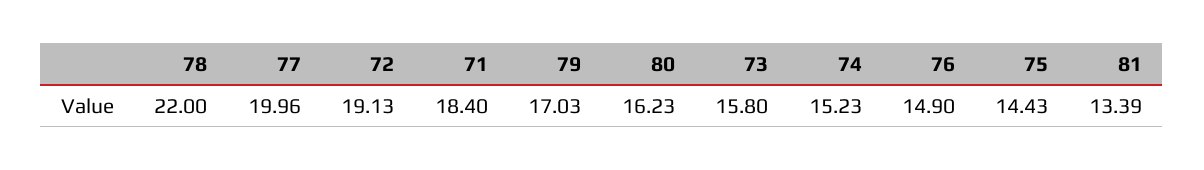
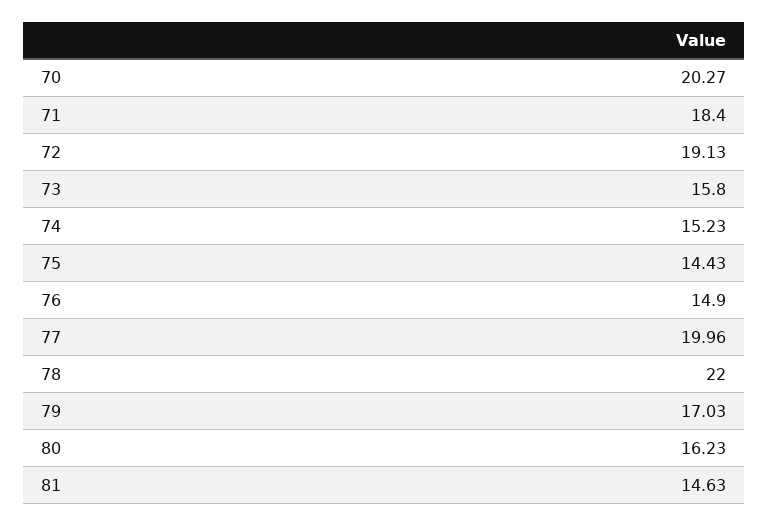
81: 13.39 -> 14.63
70: none -> 20.27

